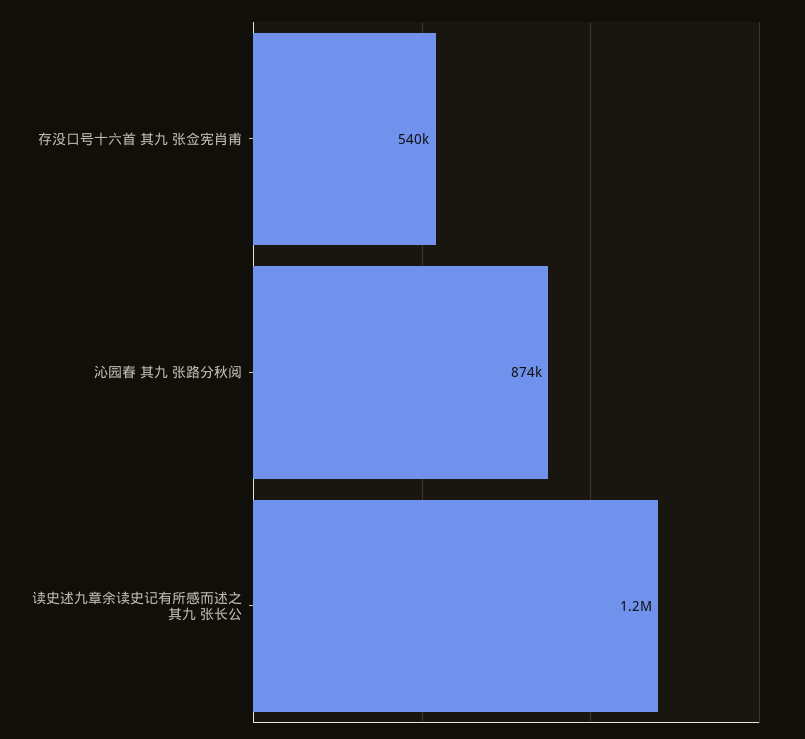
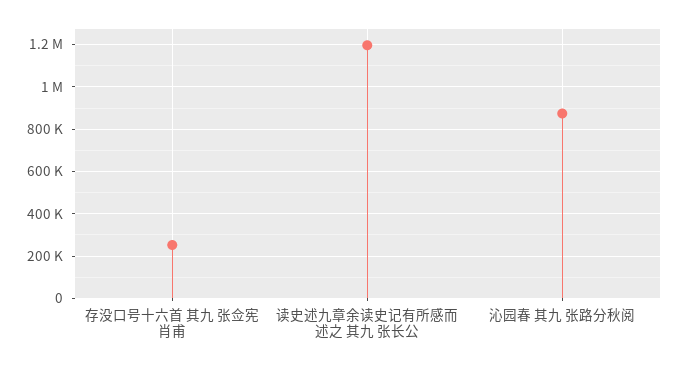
存没口号十六首 其九 张佥宪肖甫: 540000 -> 250000

